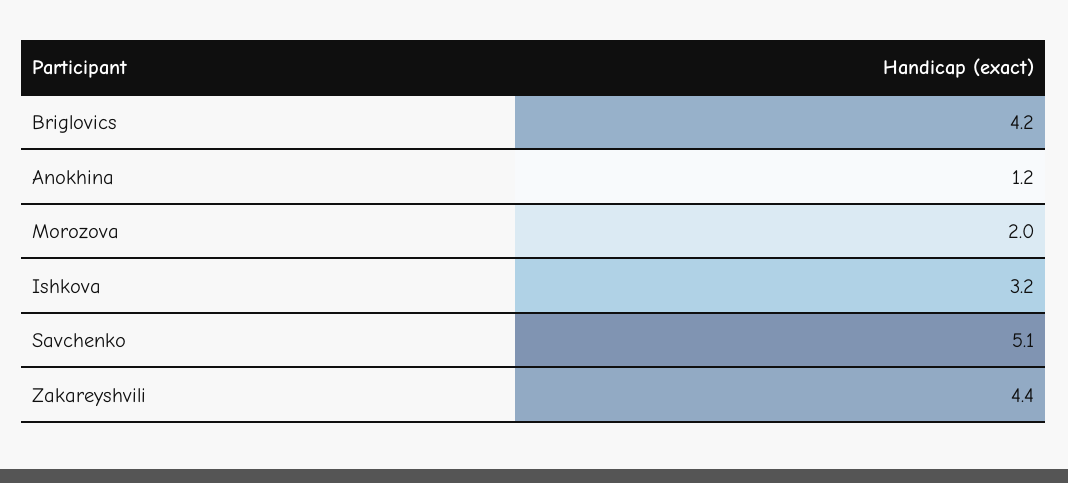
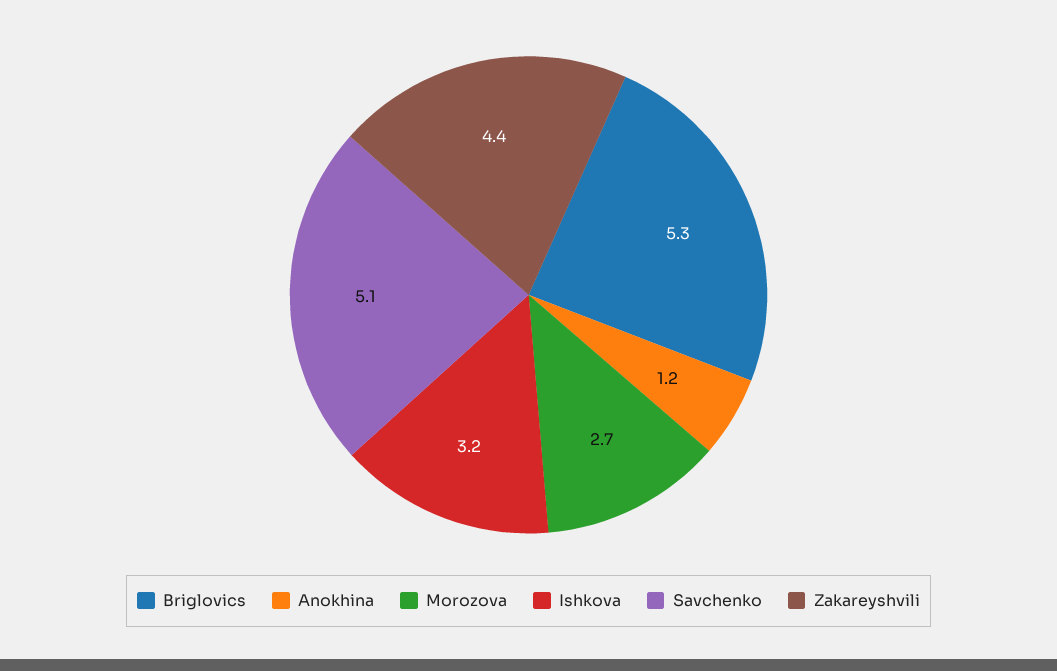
Briglovics: 4.2 -> 5.3
Morozova: 2 -> 2.7

